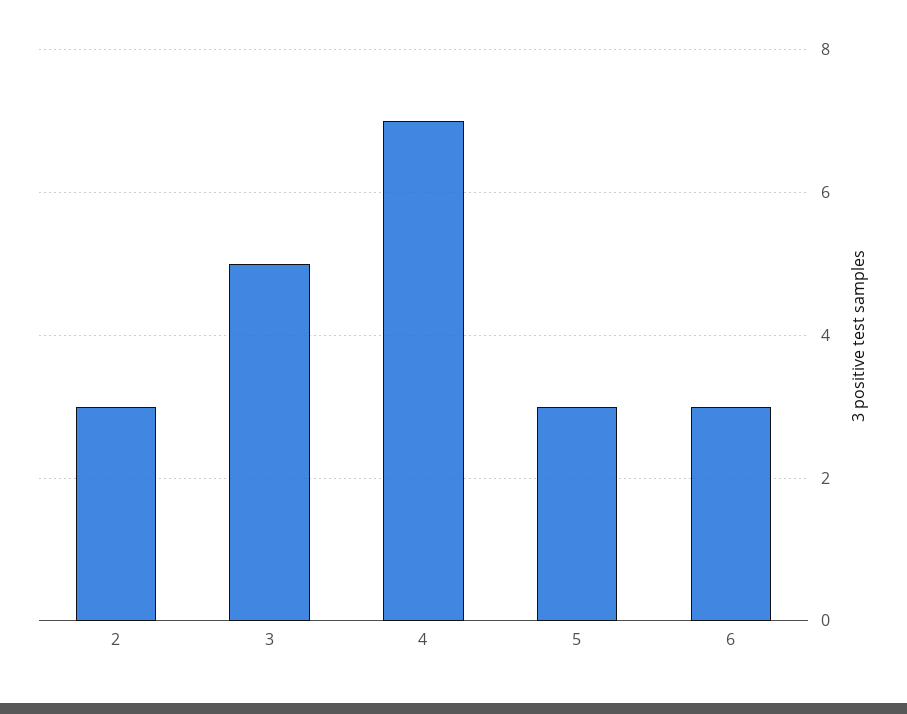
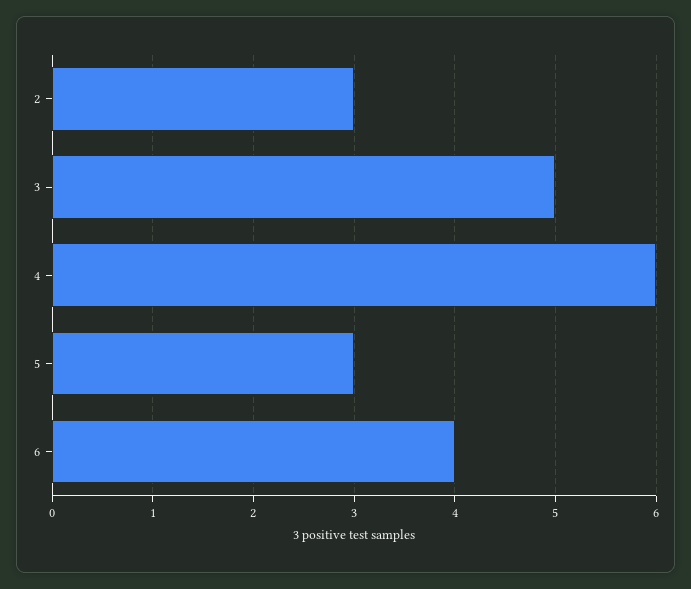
4: 7 -> 6
6: 3 -> 4

